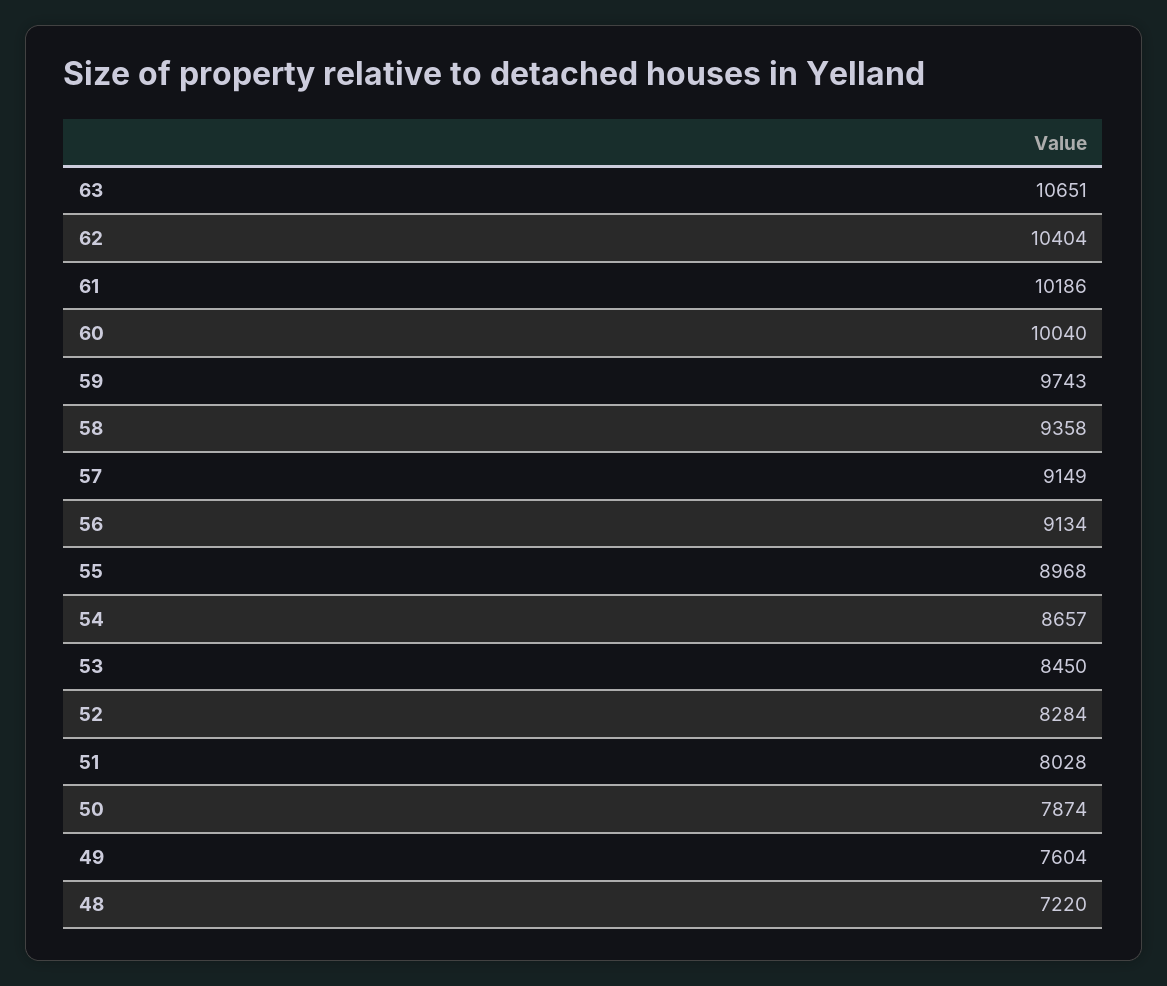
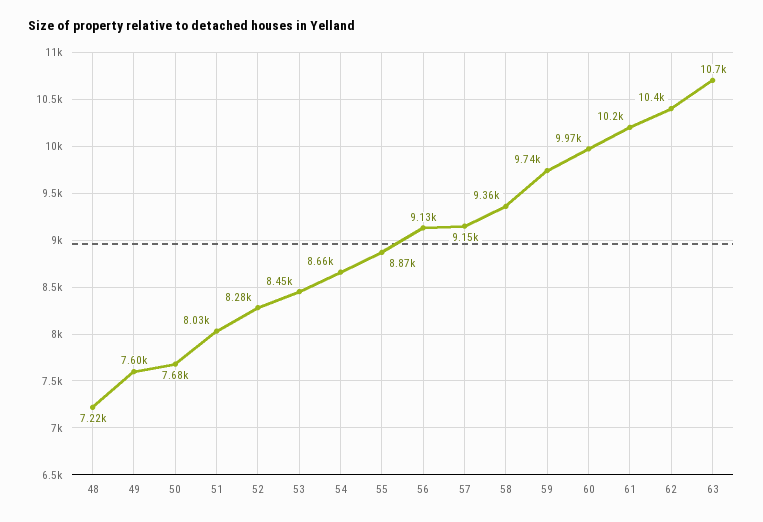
60: 10040 -> 9970
55: 8968 -> 8870
50: 7874 -> 7680

